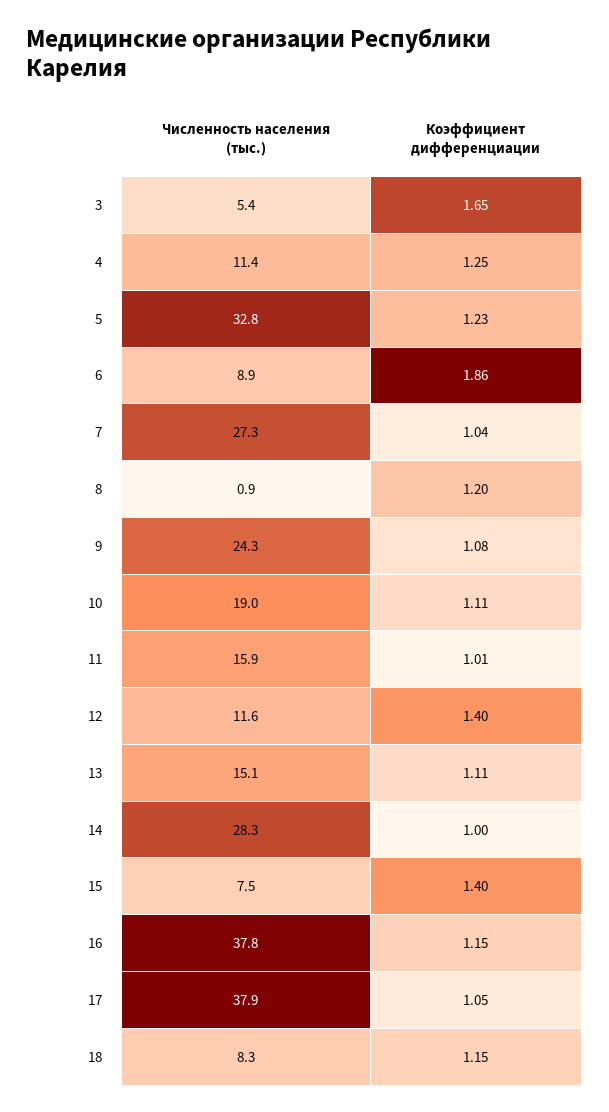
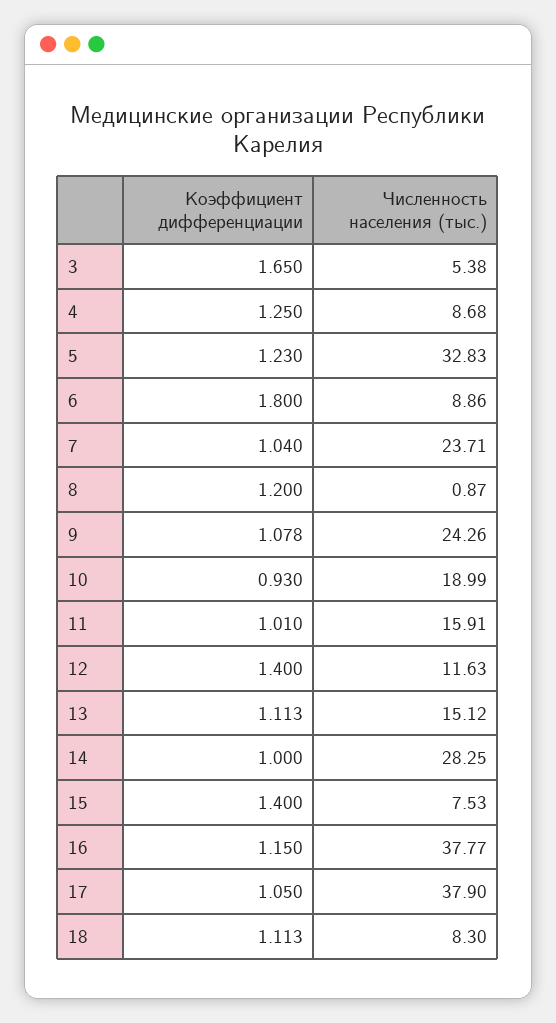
Численность населения (тыс.), 4: 11.4 -> 8.68
Коэффициент дифференциации, 6: 1.86 -> 1.8
Численность населения (тыс.), 7: 27.3 -> 23.71
Коэффициент дифференциации, 10: 1.11 -> 0.93
Коэффициент дифференциации, 18: 1.15 -> 1.113

